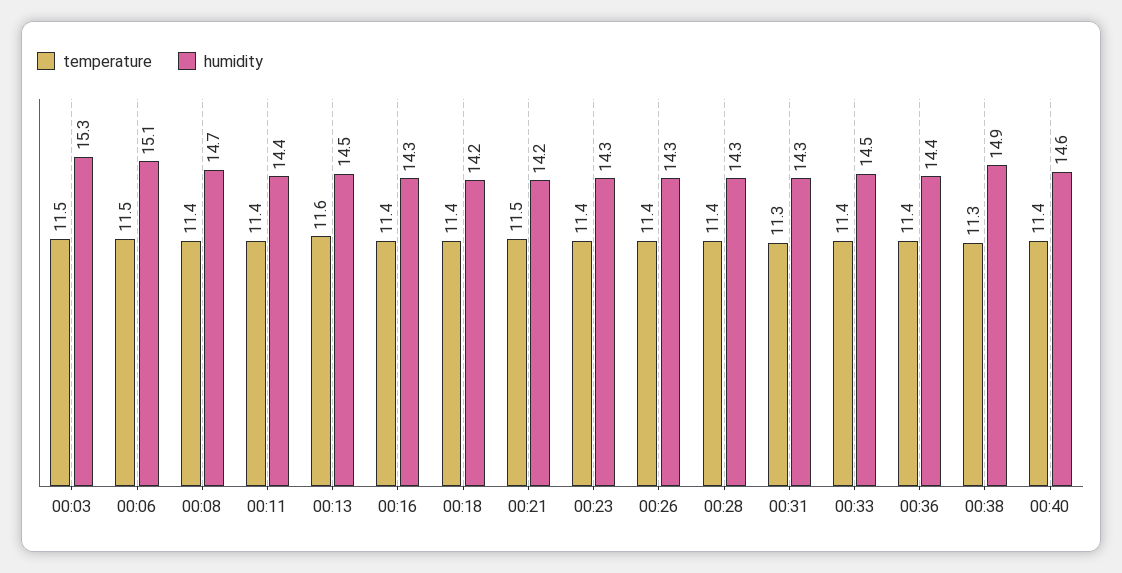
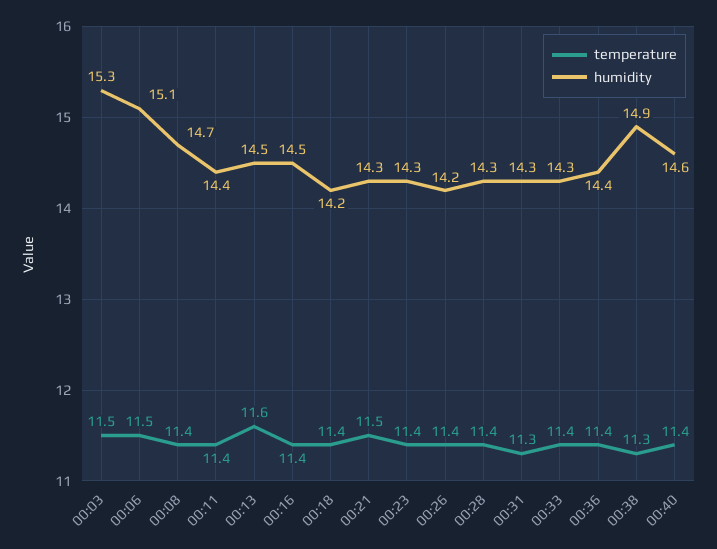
humidity, 00:16: 14.3 -> 14.5
humidity, 00:21: 14.2 -> 14.3
humidity, 00:26: 14.3 -> 14.2
humidity, 00:33: 14.5 -> 14.3

